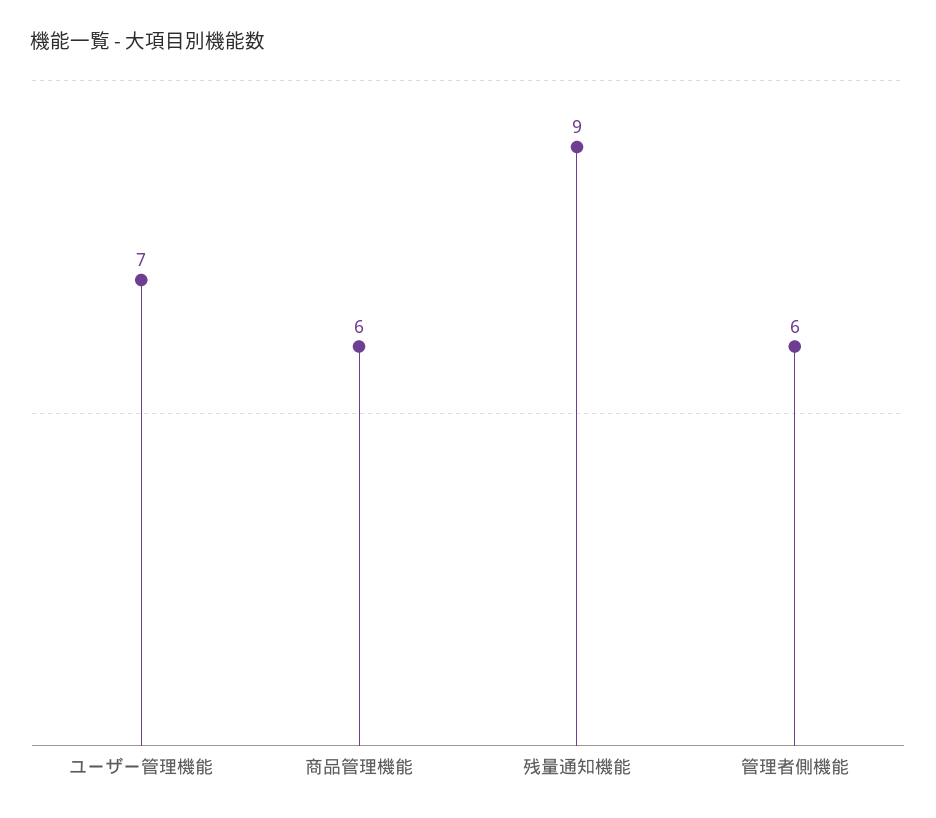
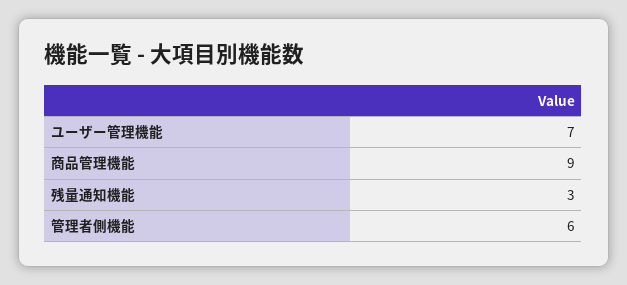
商品管理機能: 6 -> 9
残量通知機能: 9 -> 3

